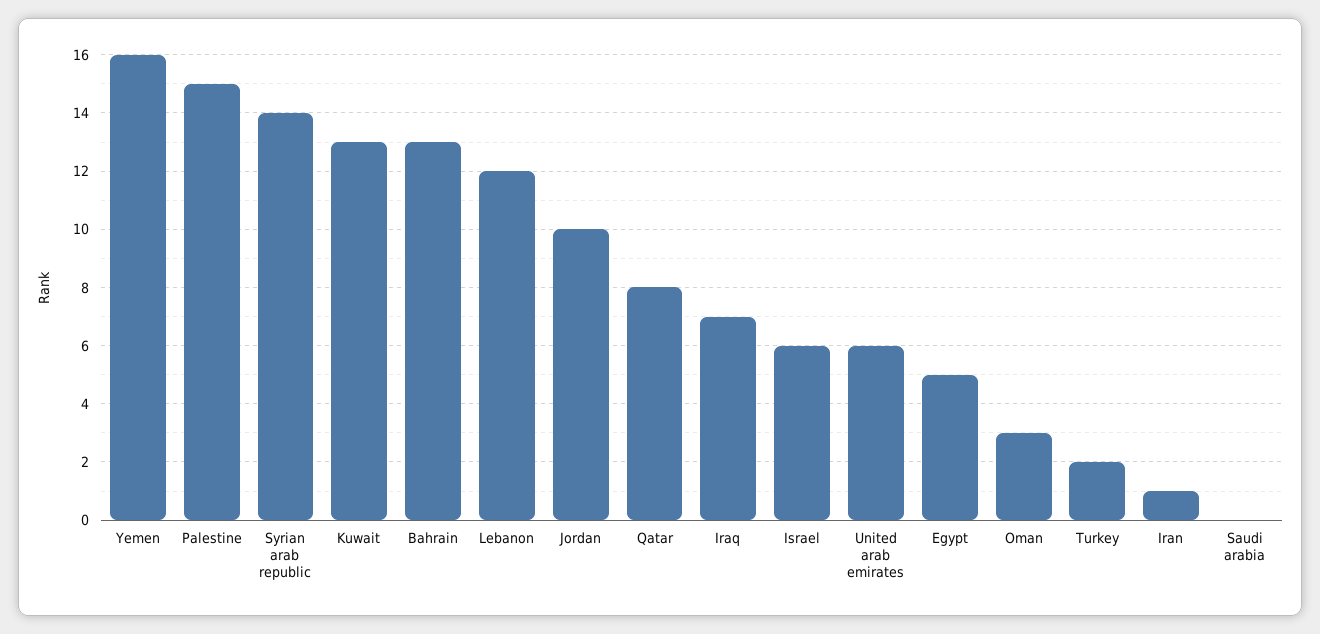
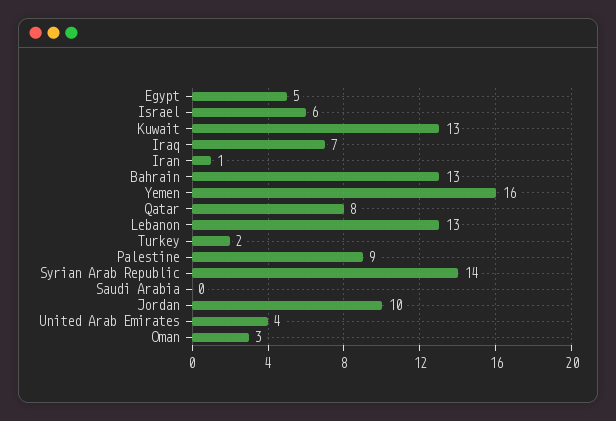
Palestine: 15 -> 9
Lebanon: 12 -> 13
United arab emirates: 6 -> 4

